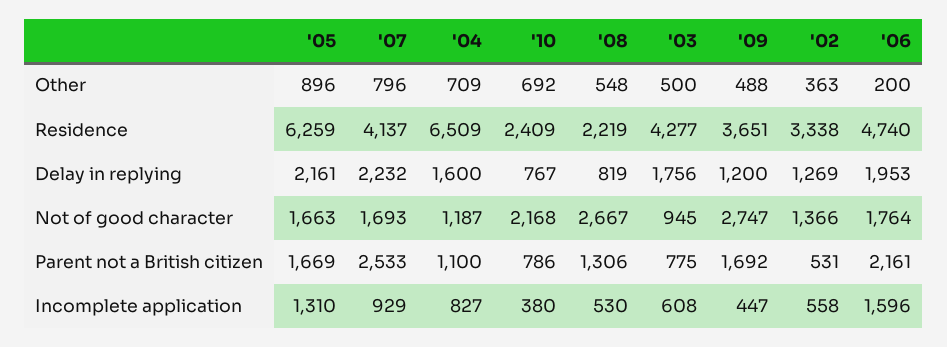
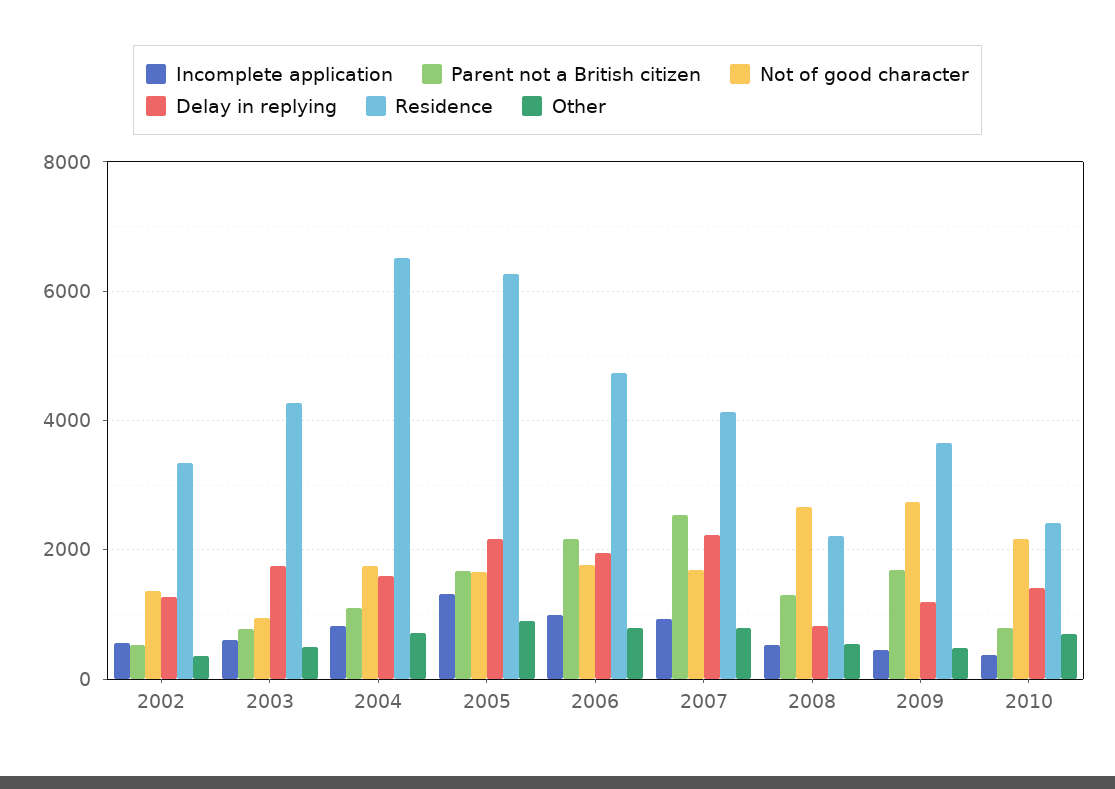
Other, '06: 200 -> 800
Delay in replying, '10: 767 -> 1400
Not of good character, '04: 1187 -> 1800
Incomplete application, '06: 1596 -> 1000

